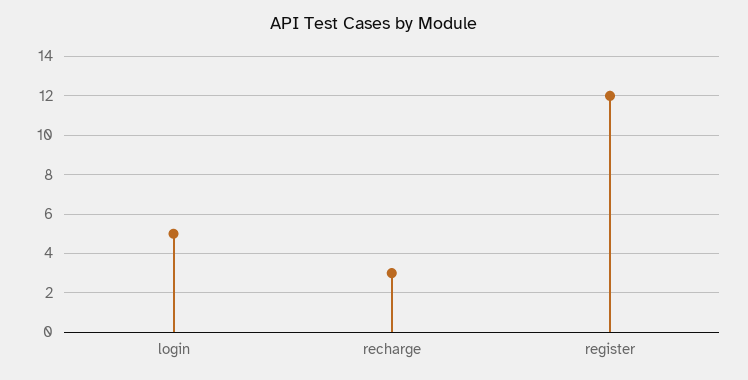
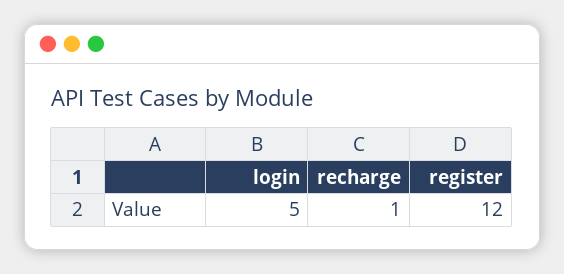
recharge: 3 -> 1

